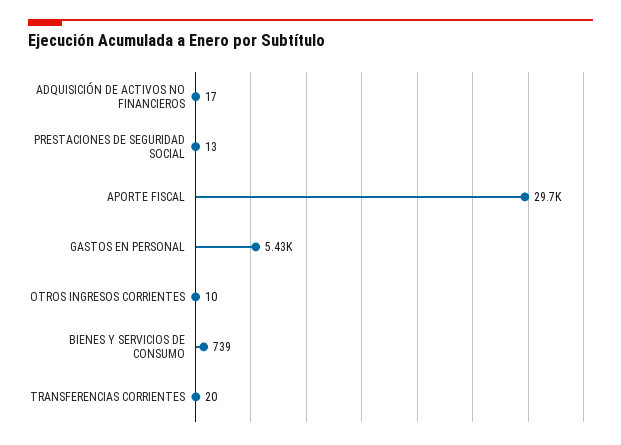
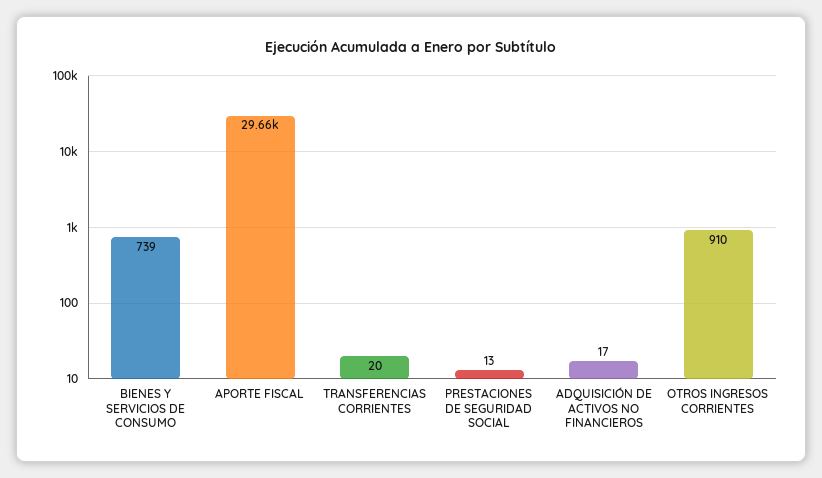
GASTOS EN PERSONAL: 5430 -> none
OTROS INGRESOS CORRIENTES: 10 -> 910

